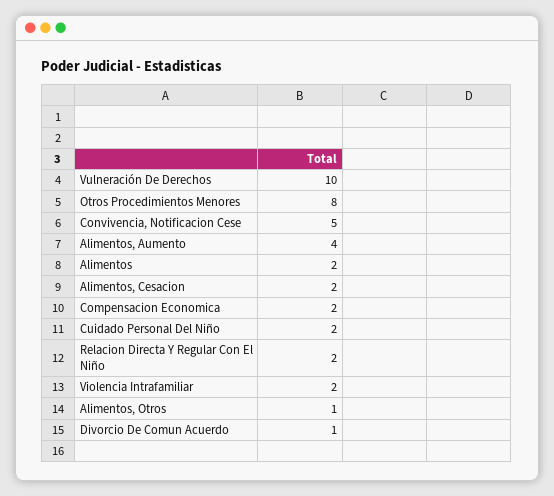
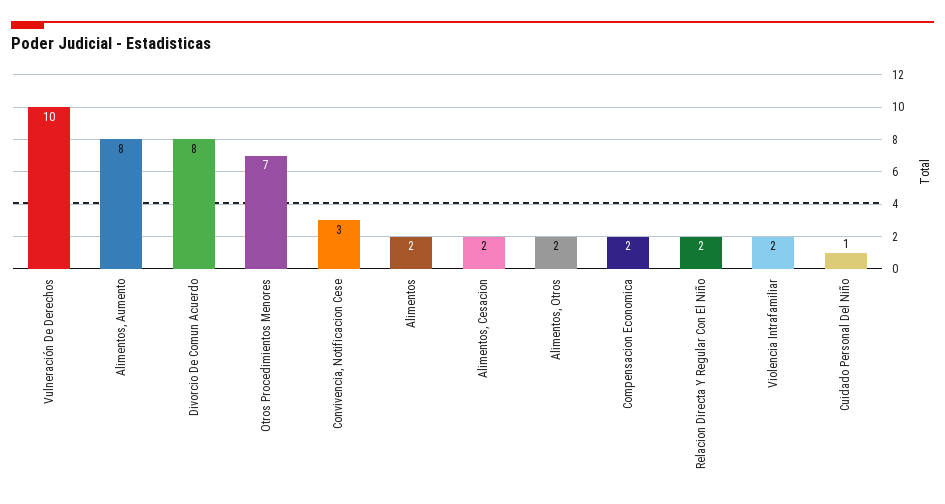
Otros Procedimientos Menores: 8 -> 7
Convivencia, Notificacion Cese: 5 -> 3
Alimentos, Aumento: 4 -> 8
Cuidado Personal Del Niño: 2 -> 1
Alimentos, Otros: 1 -> 2
Divorcio De Comun Acuerdo: 1 -> 8

